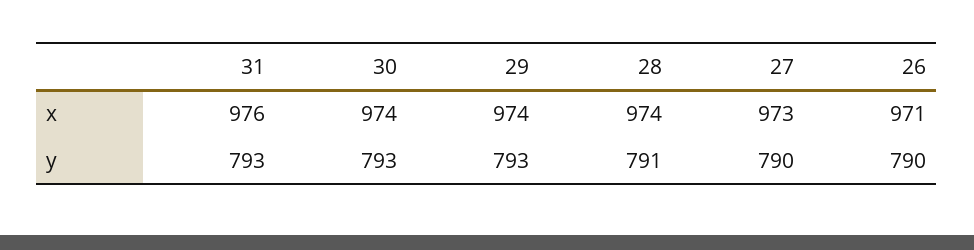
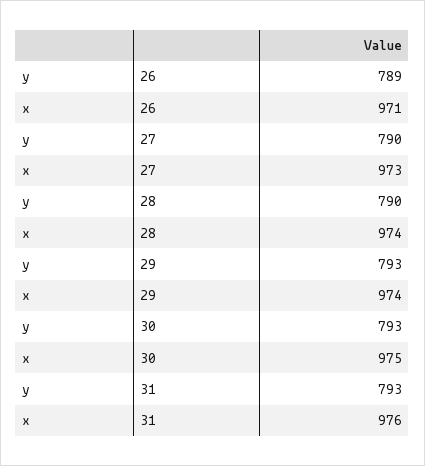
30, x: 974 -> 975
28, y: 791 -> 790
26, y: 790 -> 789

